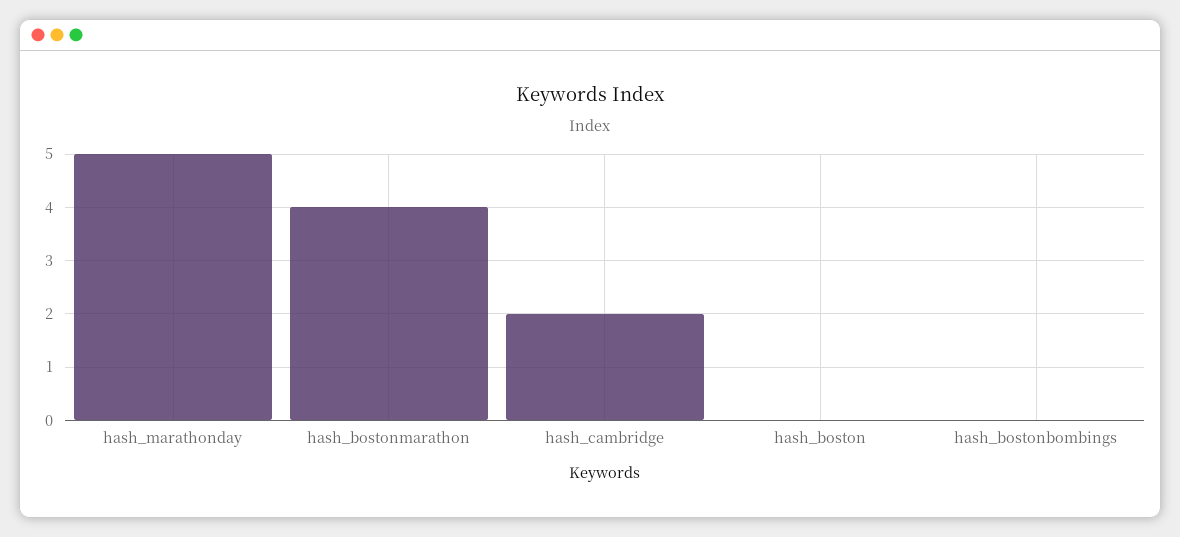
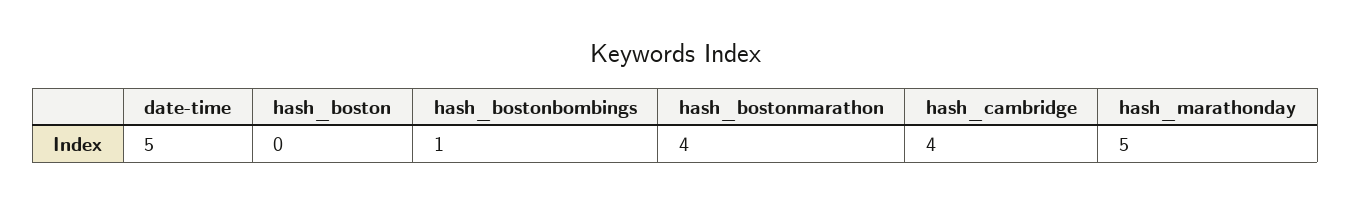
hash_cambridge: 2 -> 4
hash_bostonbombings: 0 -> 1
date-time: none -> 5

